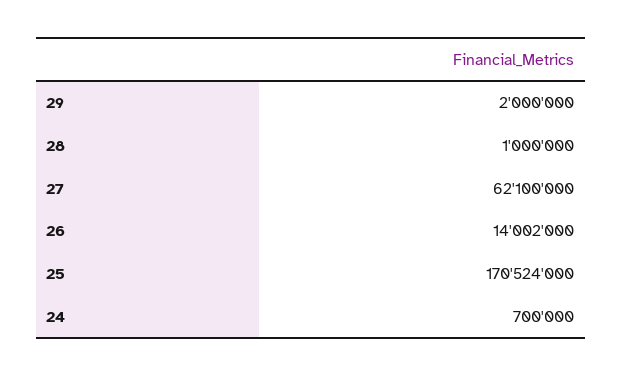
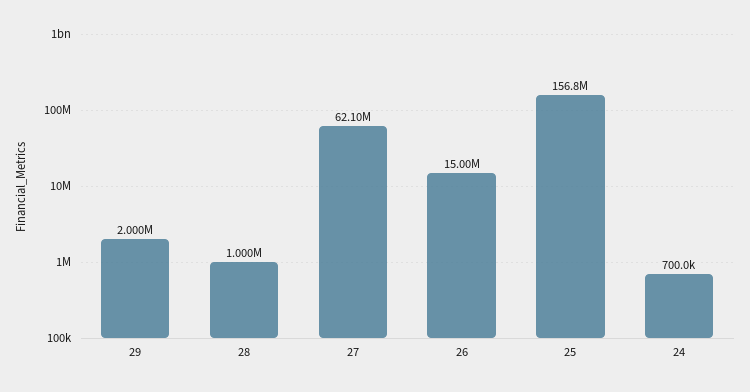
26: 14002000 -> 15000000
25: 170524000 -> 156800000

